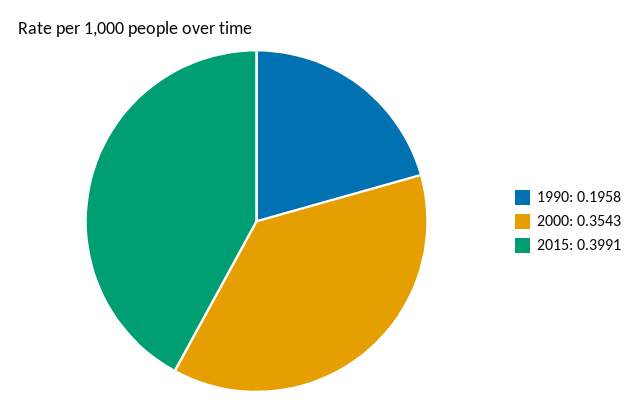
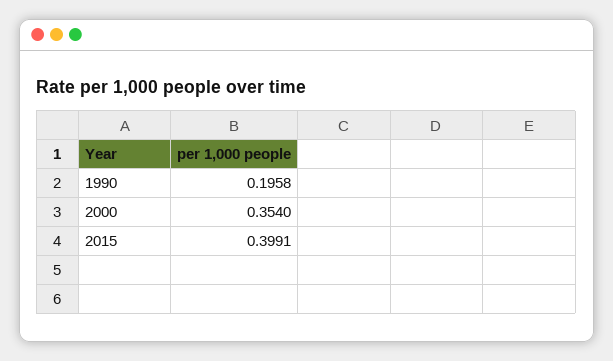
2000: 0.3543 -> 0.354

